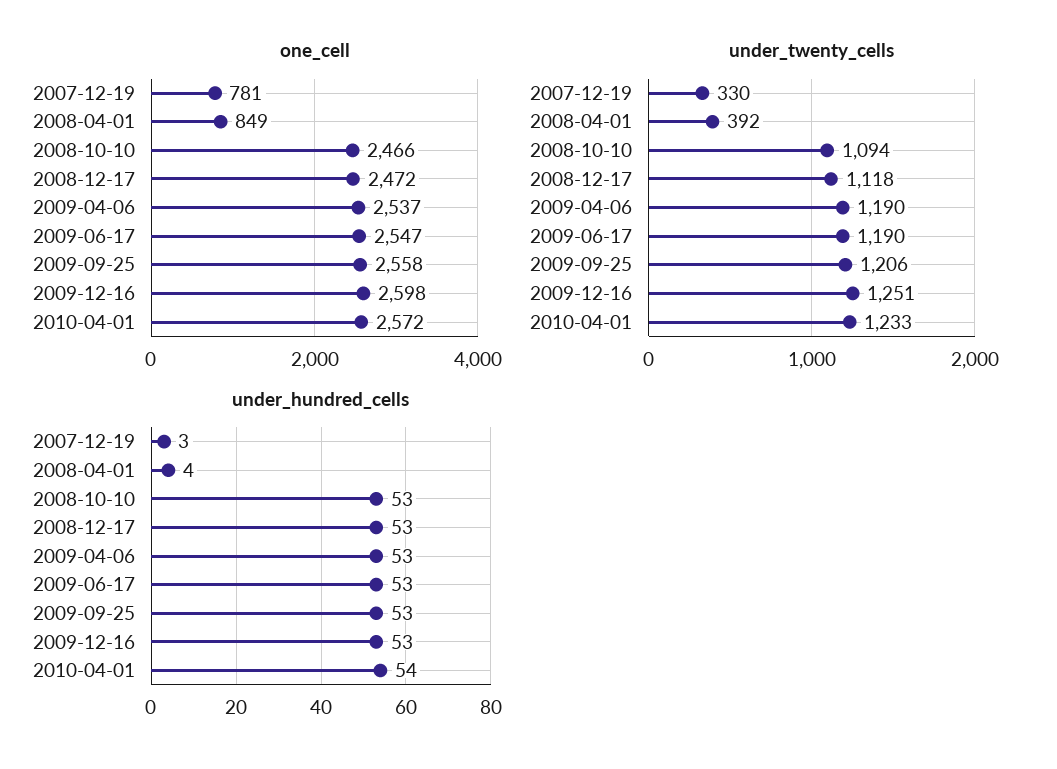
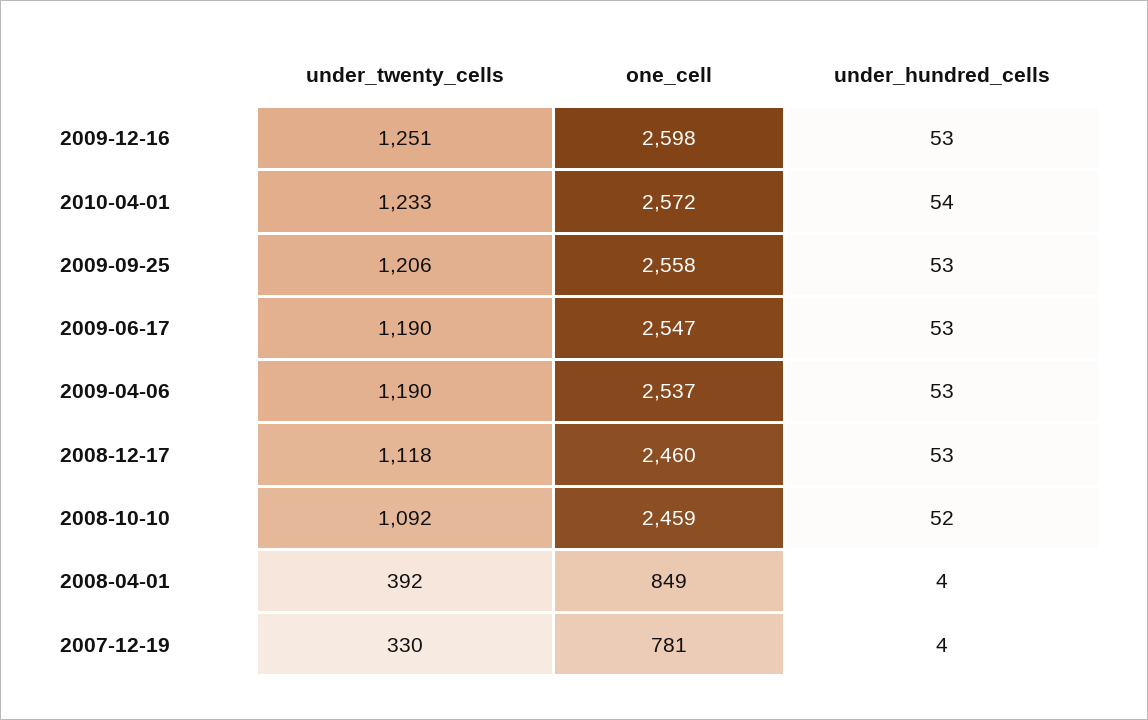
one_cell, 2008-10-10: 2466 -> 2459
one_cell, 2008-12-17: 2472 -> 2460
under_twenty_cells, 2008-10-10: 1094 -> 1092
under_hundred_cells, 2007-12-19: 3 -> 4
under_hundred_cells, 2008-10-10: 53 -> 52

